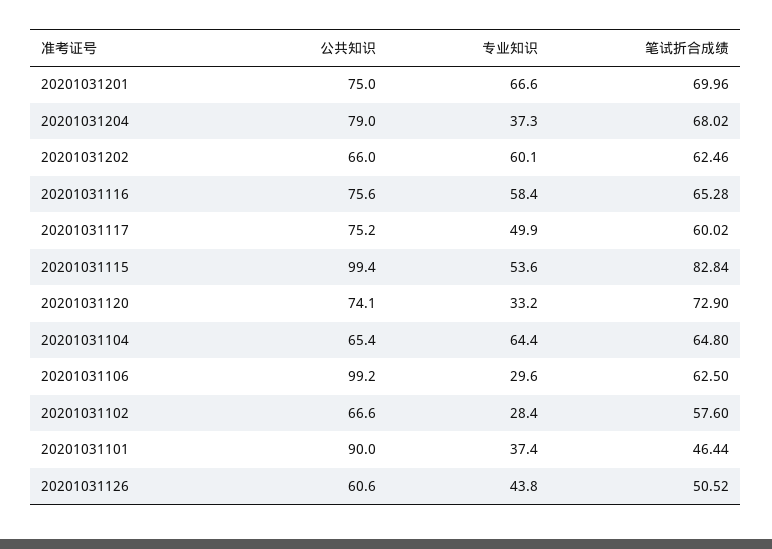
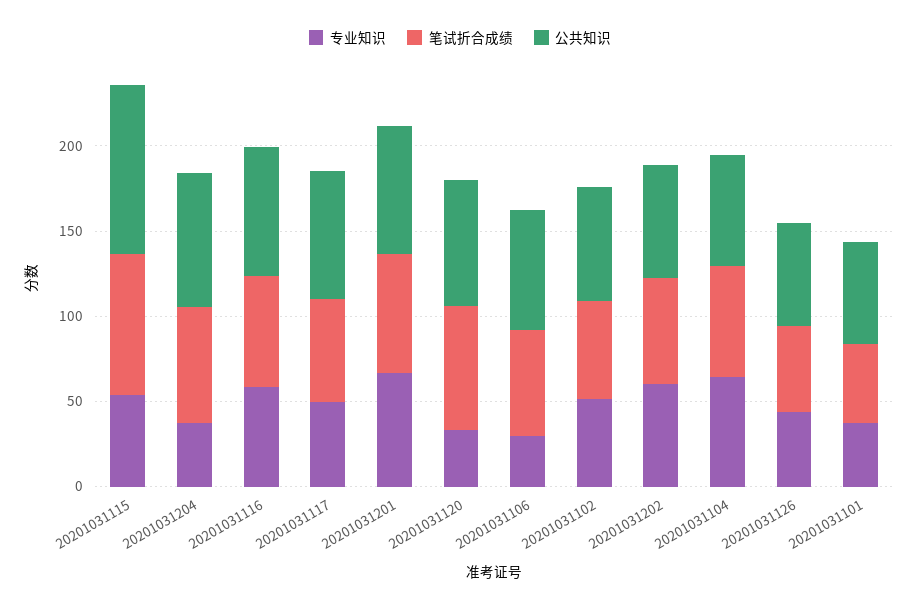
公共知识, 20201031106: 99.2 -> 70
专业知识, 20201031102: 28.4 -> 50
公共知识, 20201031101: 90 -> 60

